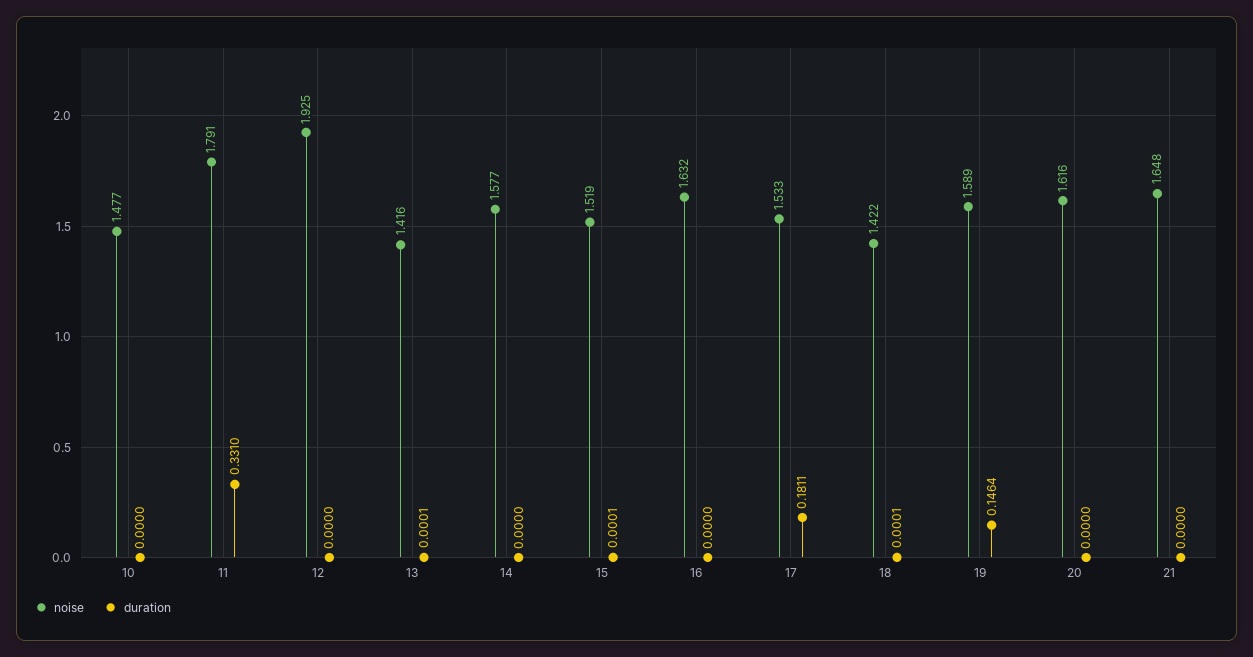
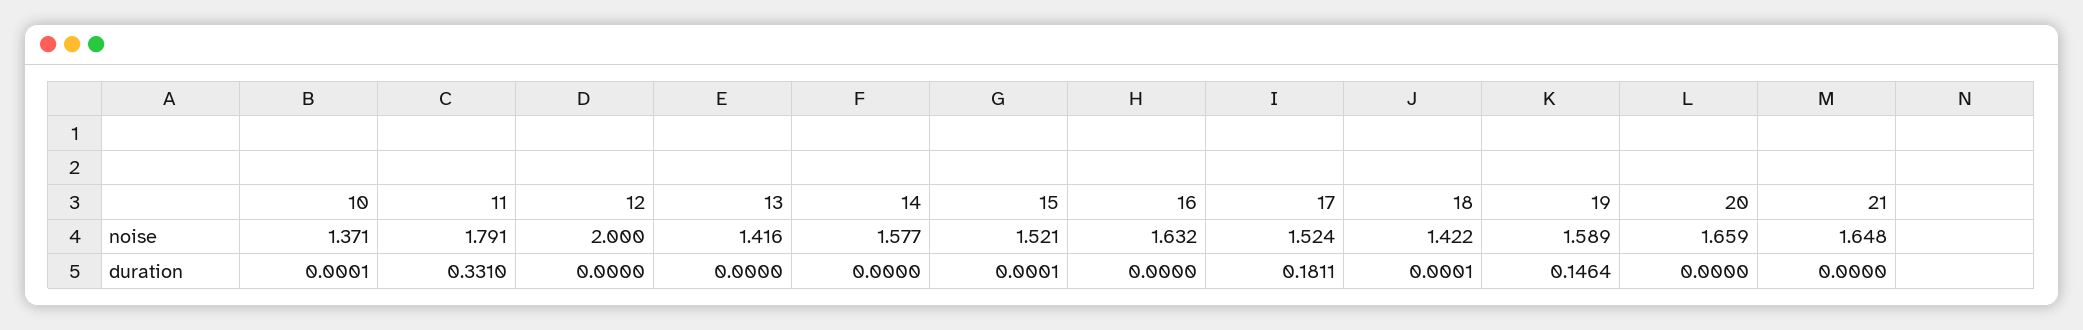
noise, 10: 1.477 -> 1.371
duration, 10: 0 -> 0.0001
noise, 12: 1.925 -> 2
duration, 13: 0.0001 -> 0
noise, 15: 1.519 -> 1.521
noise, 17: 1.533 -> 1.524
noise, 20: 1.616 -> 1.659

